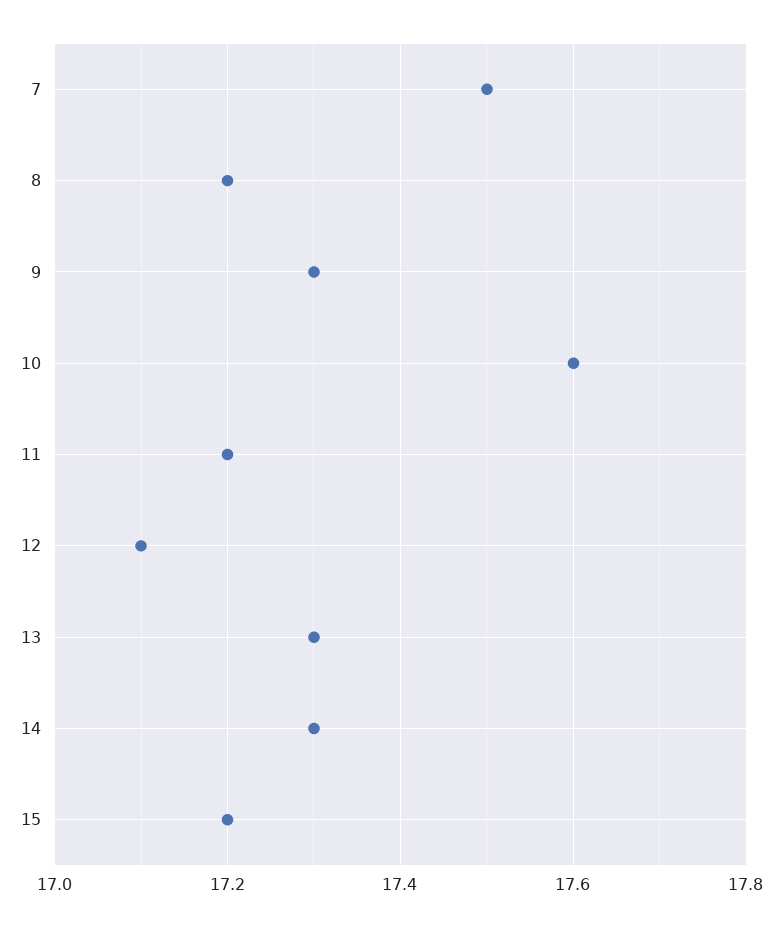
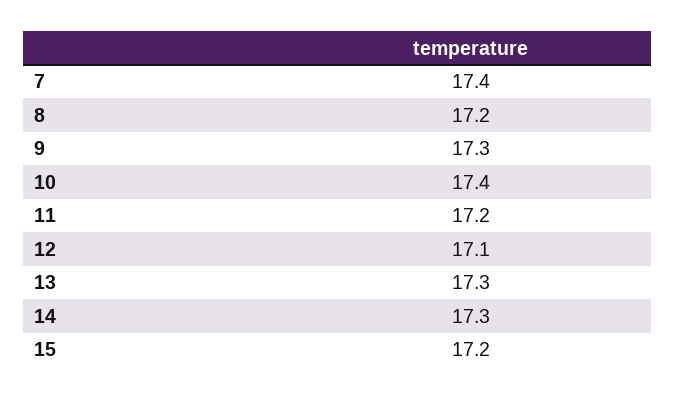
7: 17.5 -> 17.4
10: 17.6 -> 17.4

